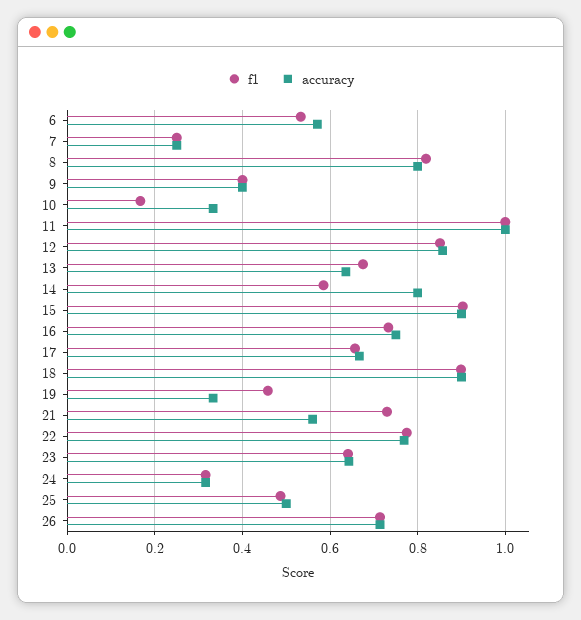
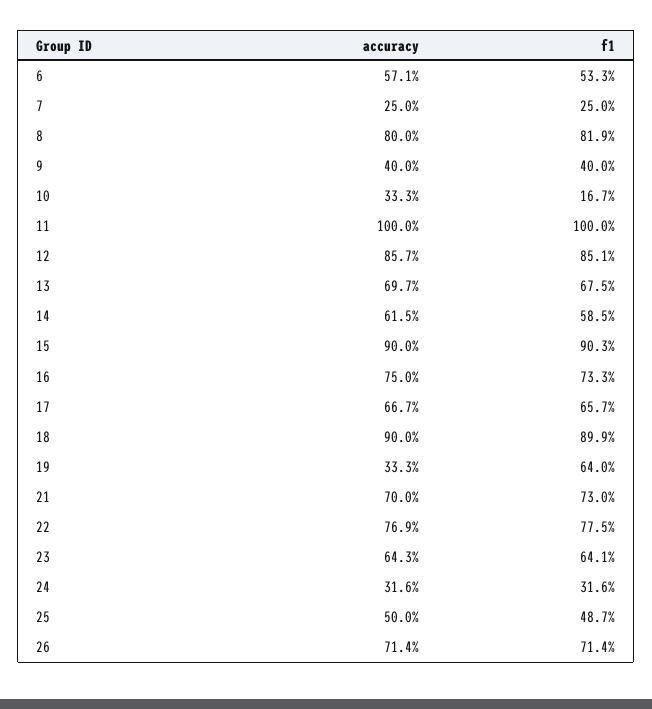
accuracy, 13: 0.64 -> 0.697
accuracy, 14: 0.8 -> 0.615
f1, 19: 0.46 -> 0.64
accuracy, 21: 0.56 -> 0.7

